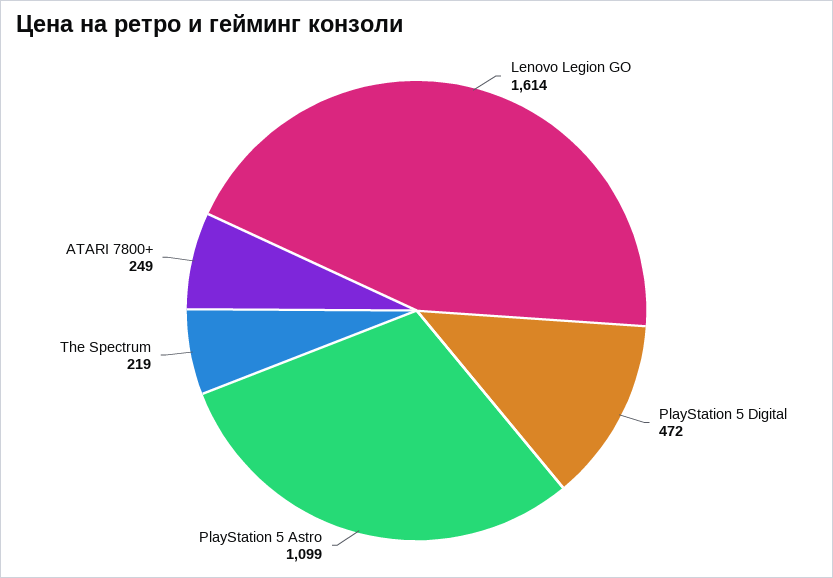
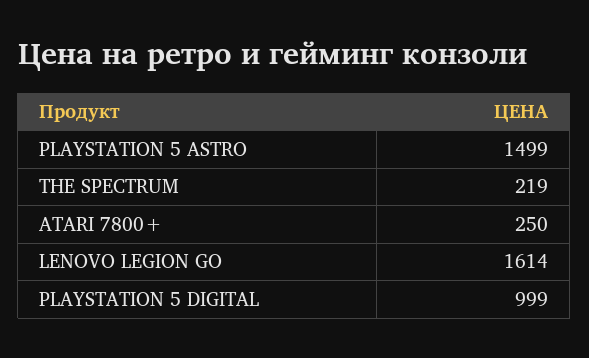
PlayStation 5 Digital: 472 -> 999
PlayStation 5 Astro: 1099 -> 1499
ATARI 7800+: 249 -> 250

